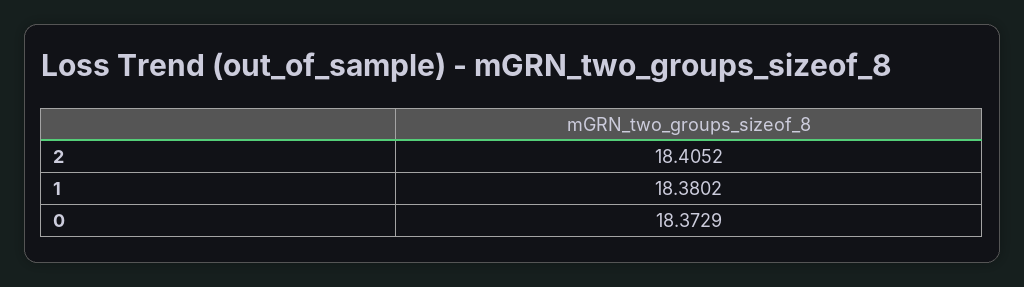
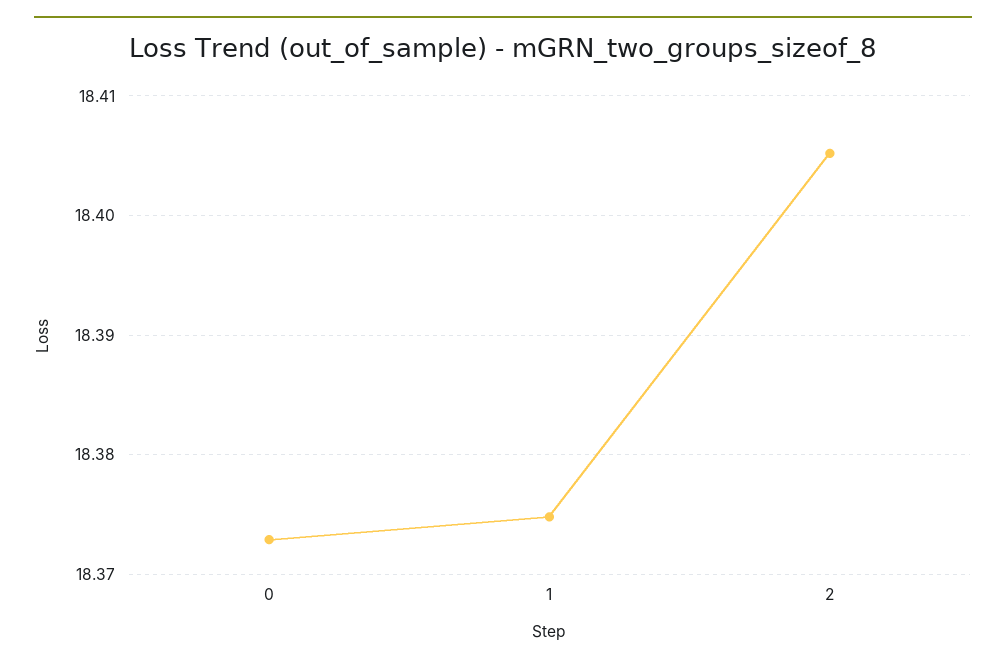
1: 18.3802 -> 18.375

